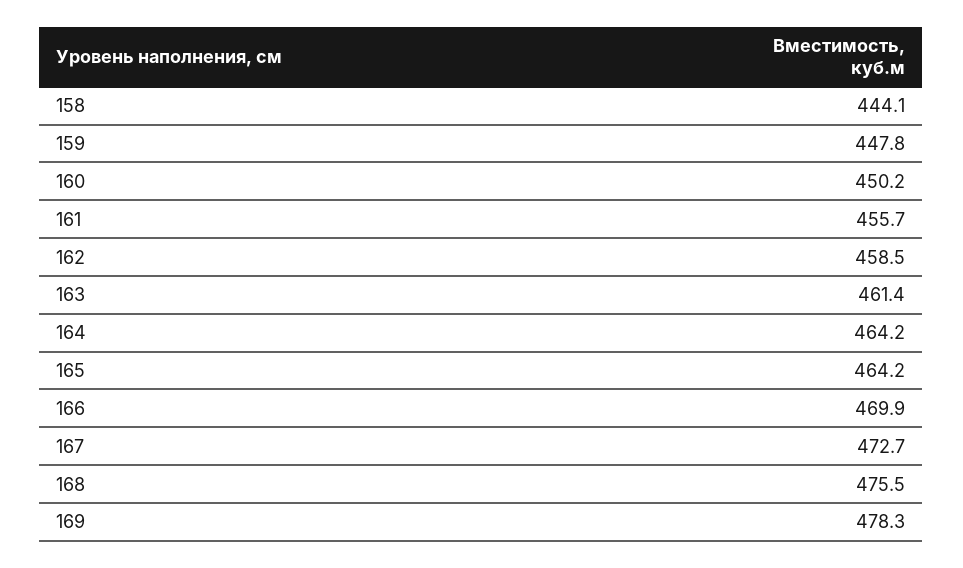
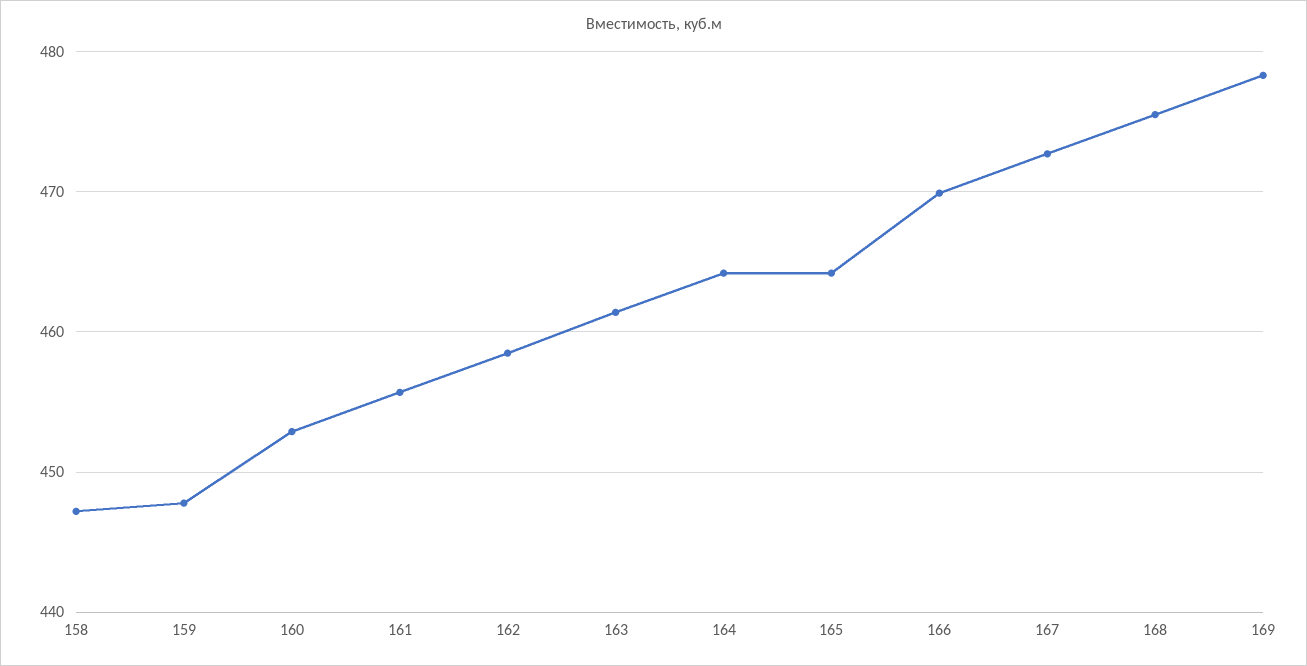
158: 444.1 -> 447
160: 450.2 -> 453

